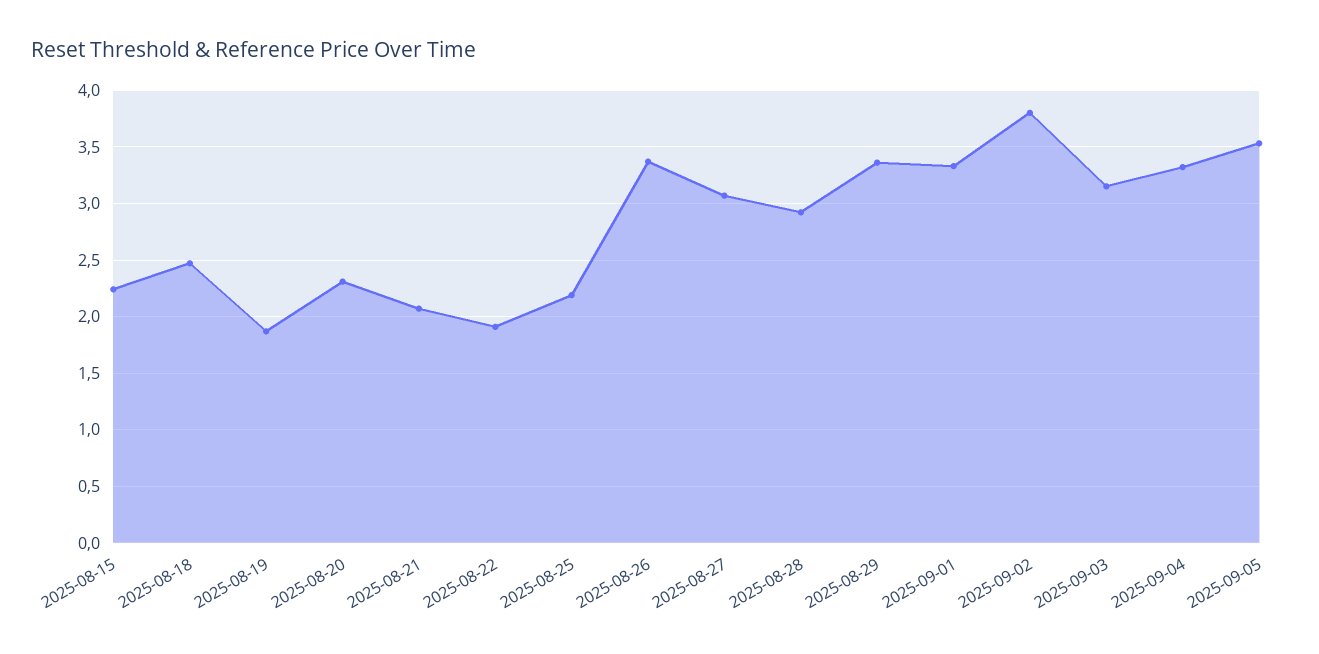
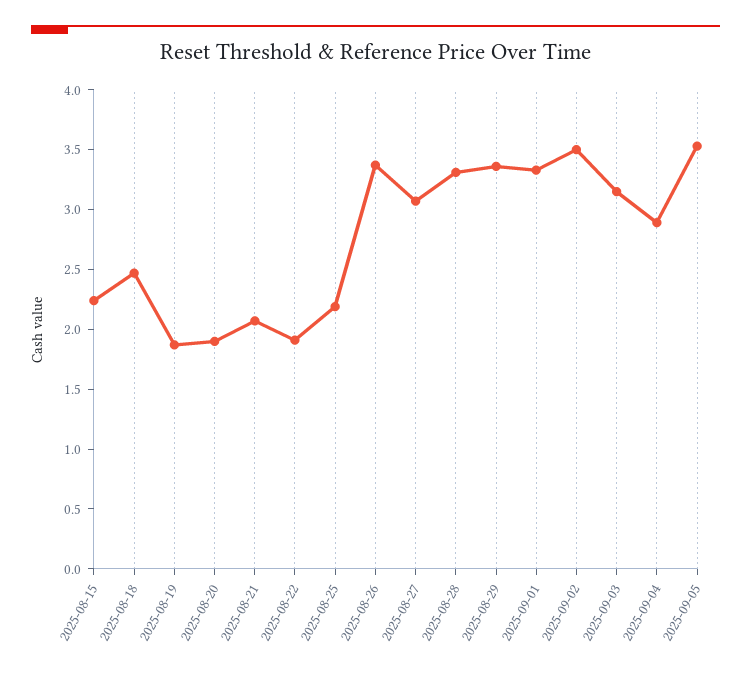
2025-08-20: 2.3 -> 1.9
2025-08-28: 2.9 -> 3.3
2025-09-02: 3.8 -> 3.5
2025-09-04: 3.3 -> 2.9

